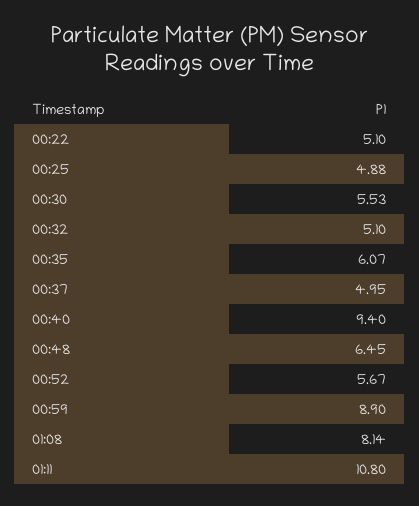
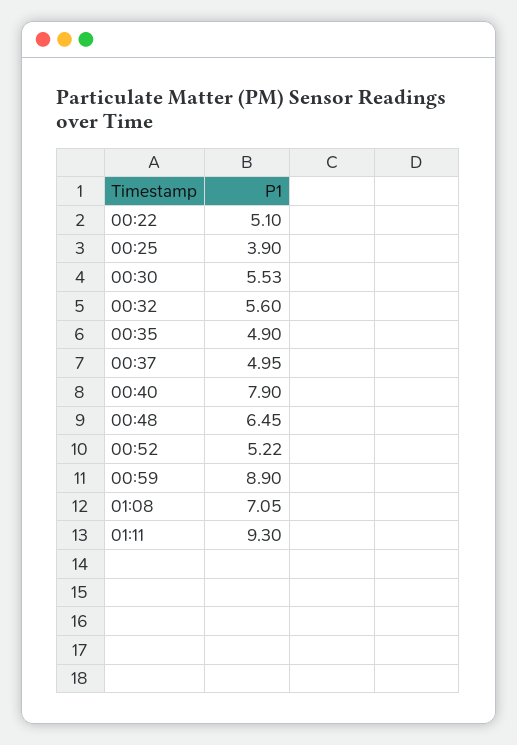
00:25: 4.88 -> 3.9
00:32: 5.1 -> 5.6
00:35: 6.07 -> 4.9
00:40: 9.4 -> 7.9
00:52: 5.67 -> 5.22
01:08: 8.14 -> 7.05
01:11: 10.8 -> 9.3

